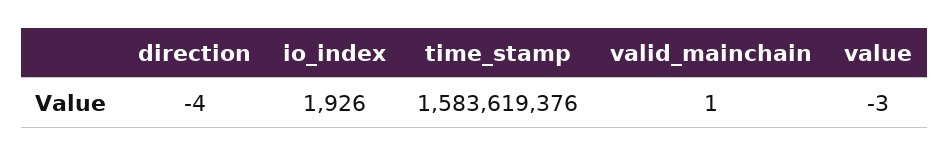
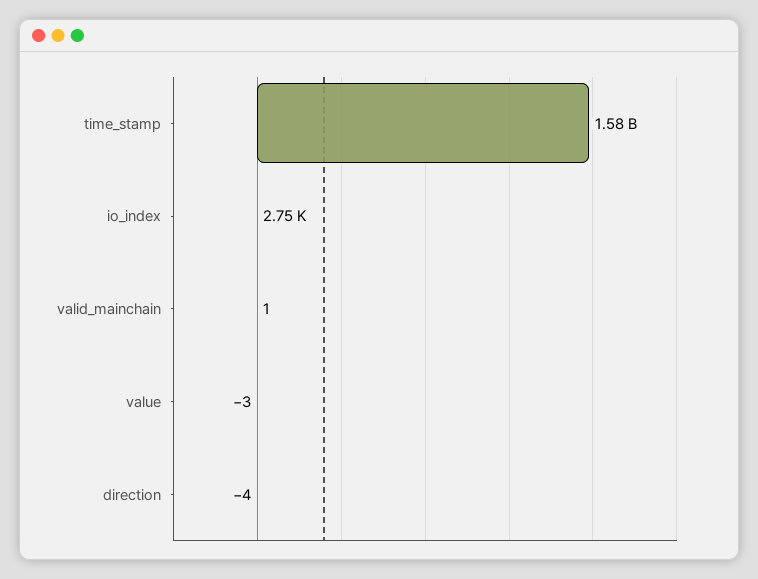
io_index: 1926 -> 2750

